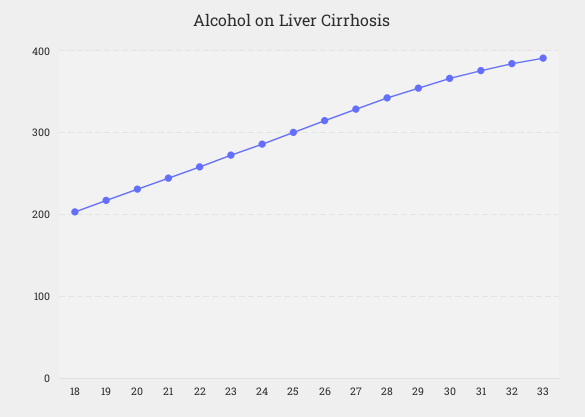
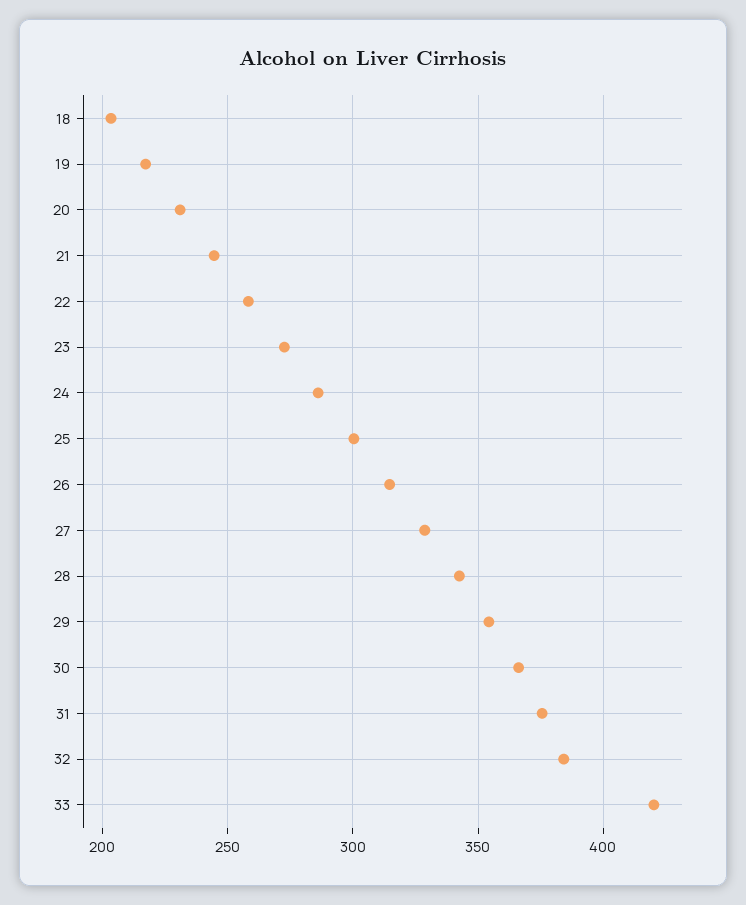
33: 390 -> 420

